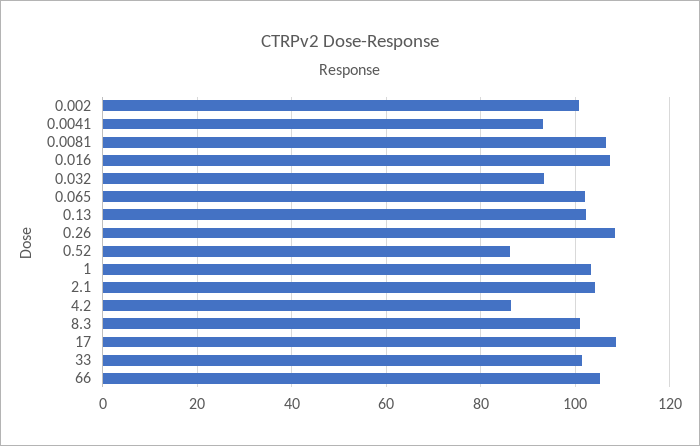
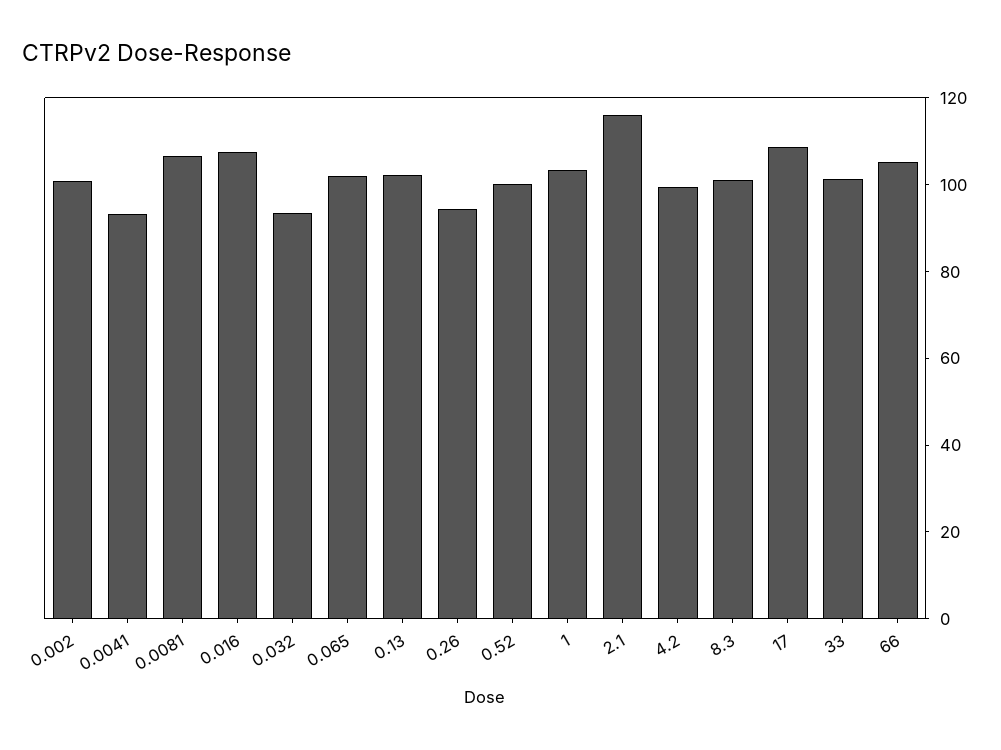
0.26: 108 -> 95
0.52: 86 -> 100
2.1: 104 -> 115
4.2: 86 -> 100

